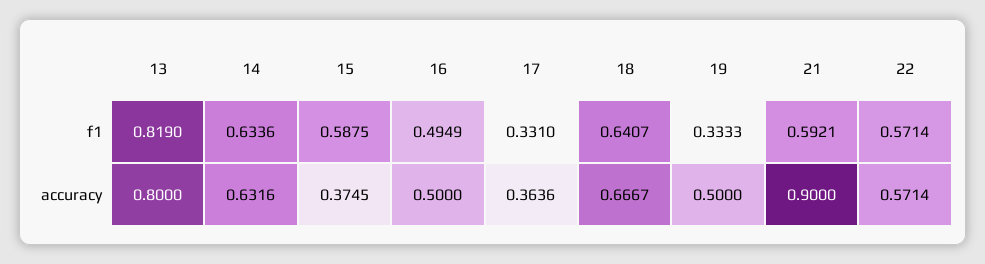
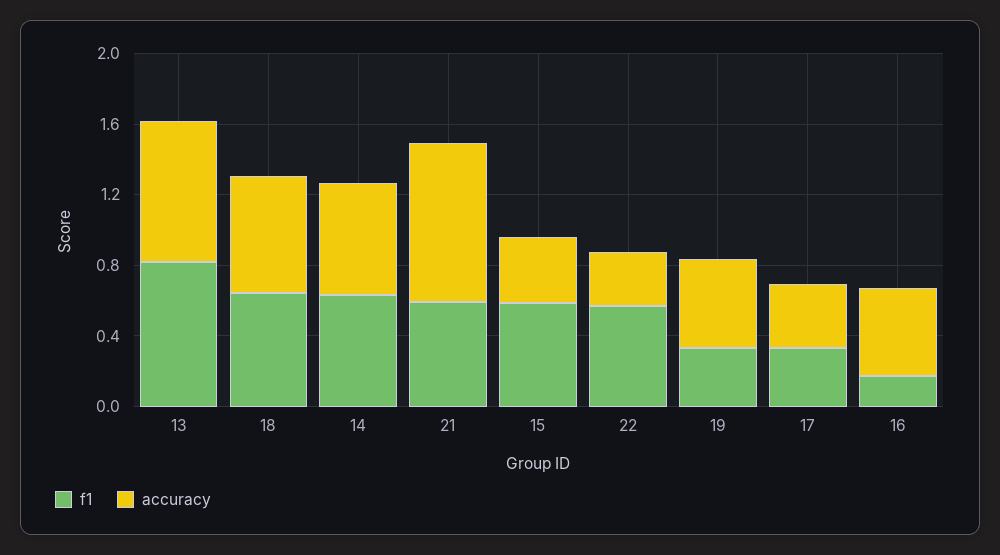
f1, 16: 0.4949 -> 0.2
accuracy, 22: 0.5714 -> 0.3

